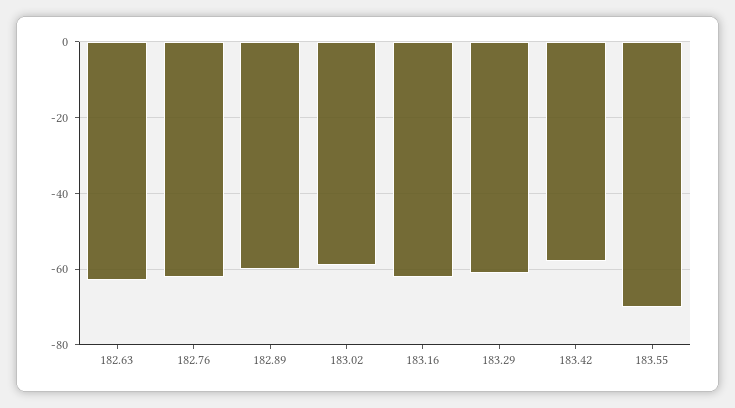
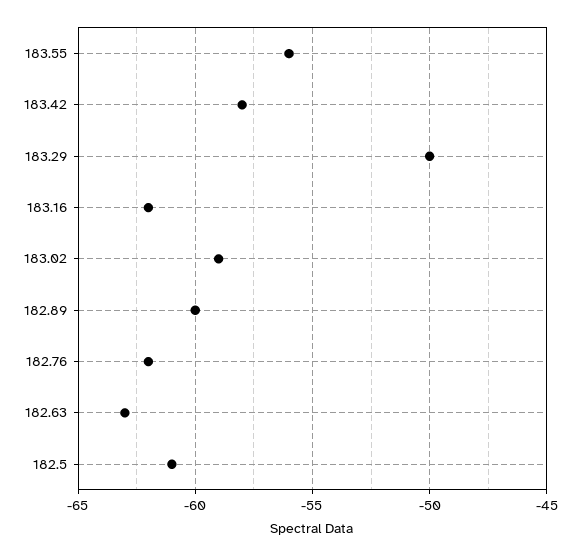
183.29: -60 -> -50
183.55: -70 -> -56
182.5: none -> -61

